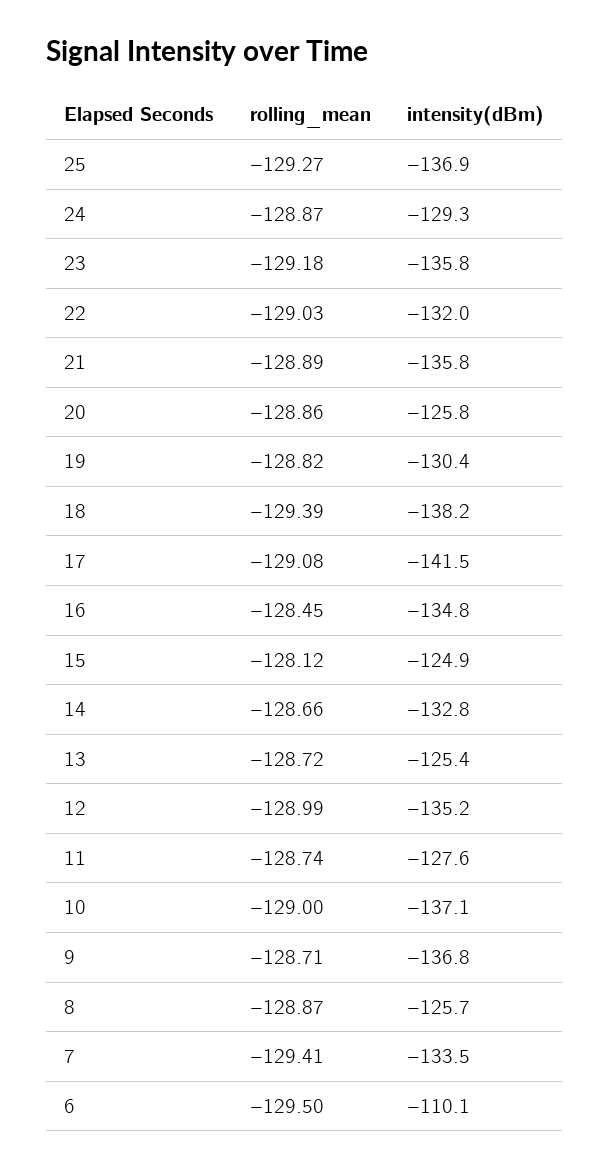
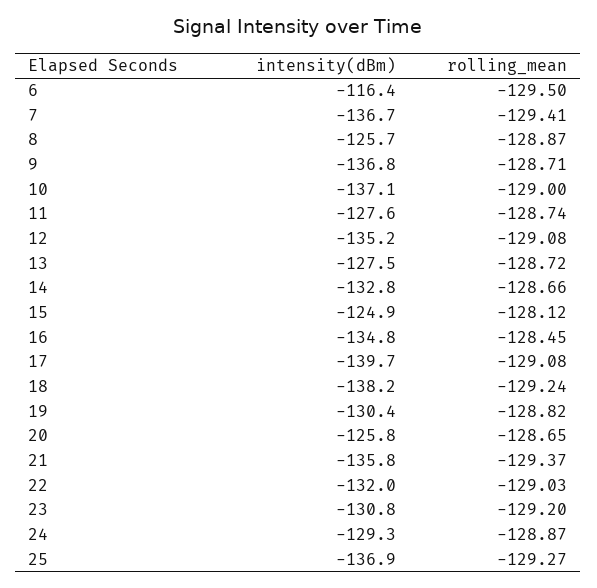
rolling_mean, 23: -129.18 -> -129.2
intensity(dBm), 23: -135.8 -> -130.8
rolling_mean, 21: -128.89 -> -129.37
rolling_mean, 20: -128.86 -> -128.65
rolling_mean, 18: -129.39 -> -129.24
intensity(dBm), 17: -141.5 -> -139.7
intensity(dBm), 13: -125.4 -> -127.5
rolling_mean, 12: -128.99 -> -129.08
intensity(dBm), 7: -133.5 -> -136.7
intensity(dBm), 6: -110.1 -> -116.4

